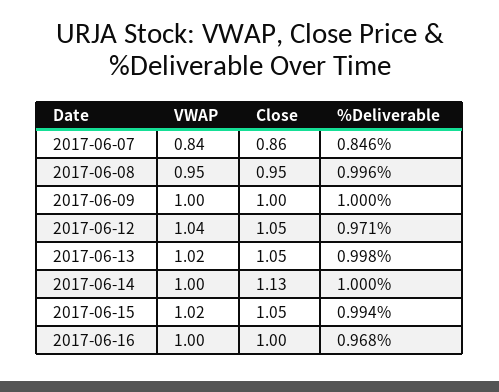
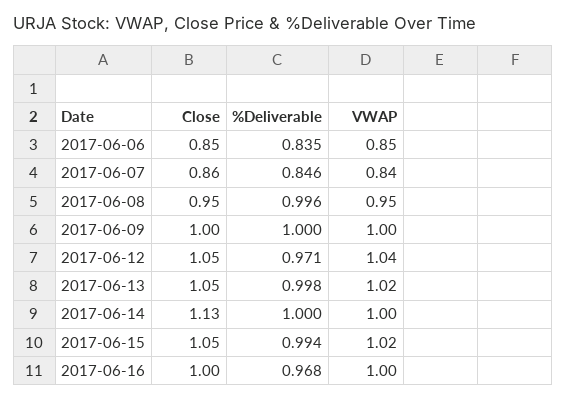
Close, 2017-06-06: none -> 0.85
%Deliverable, 2017-06-06: none -> 0.835
VWAP, 2017-06-06: none -> 0.85

